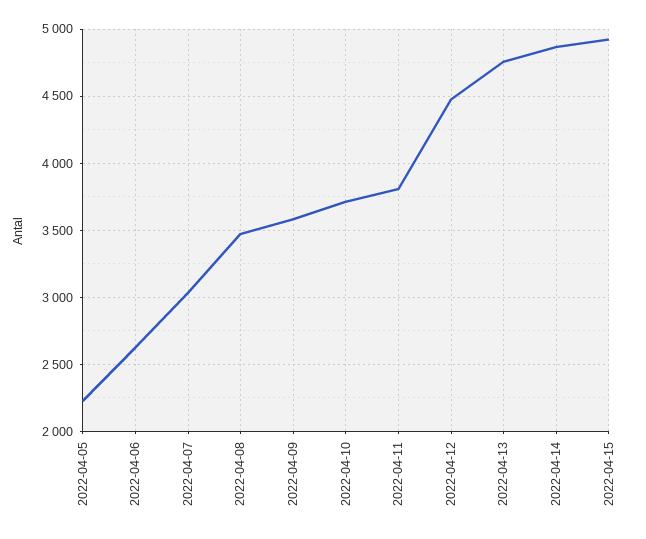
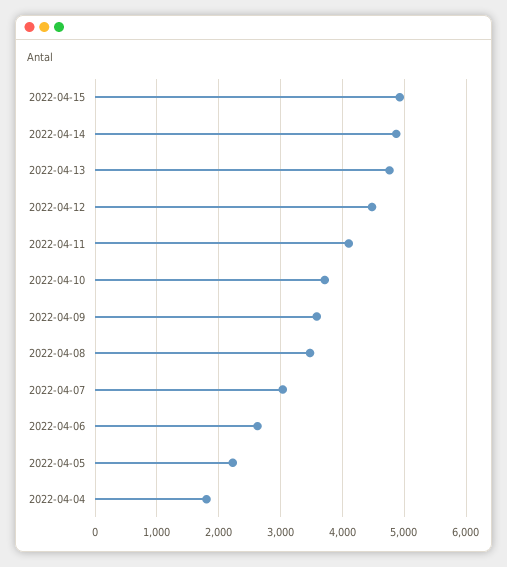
2022-04-11: 3800 -> 4100
2022-04-04: none -> 1800

